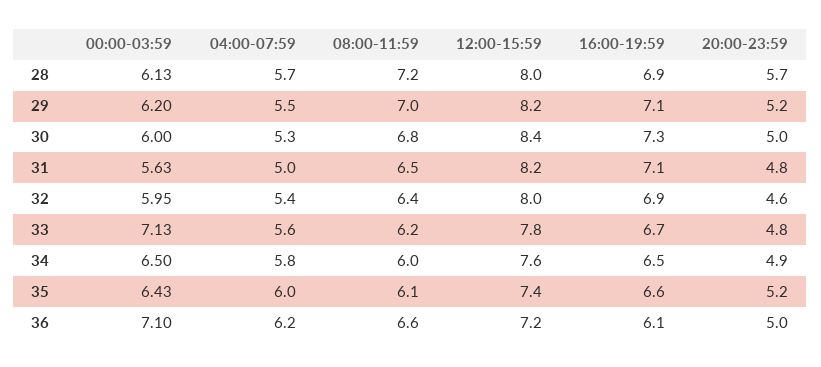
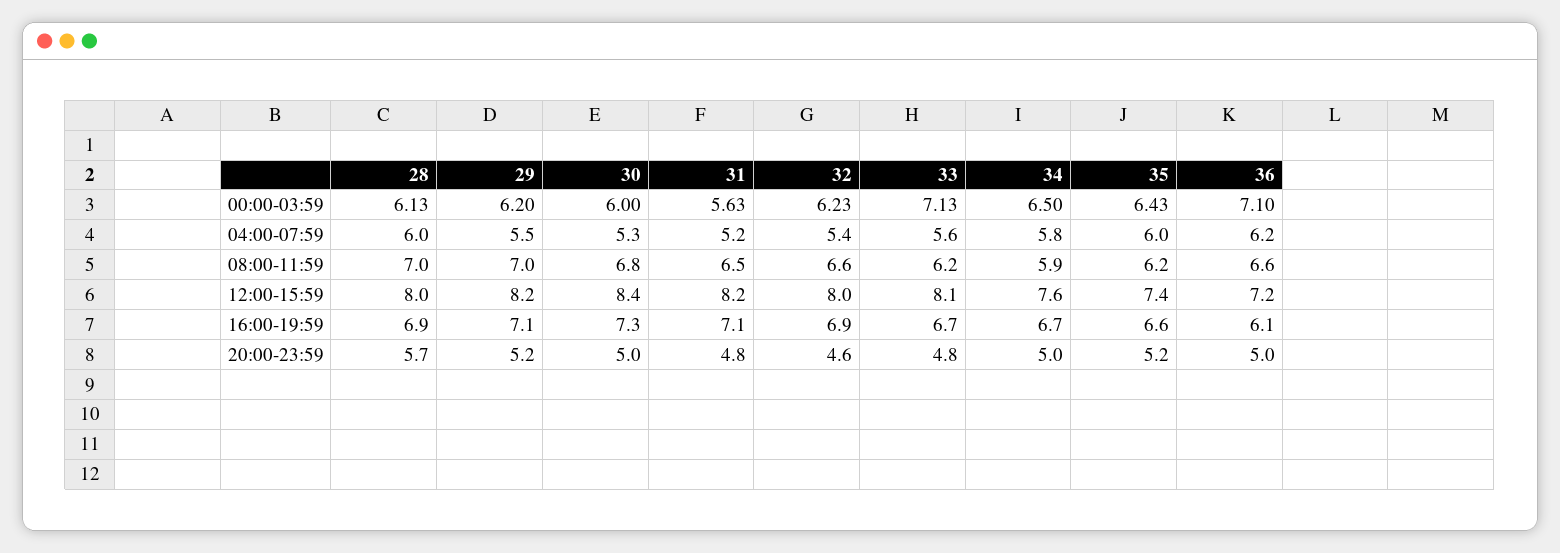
04:00-07:59, 28: 5.7 -> 6
08:00-11:59, 28: 7.2 -> 7
04:00-07:59, 31: 5 -> 5.2
00:00-03:59, 32: 5.95 -> 6.23
08:00-11:59, 32: 6.4 -> 6.6
12:00-15:59, 33: 7.8 -> 8.1
08:00-11:59, 34: 6 -> 5.9
16:00-19:59, 34: 6.5 -> 6.7
20:00-23:59, 34: 4.9 -> 5
08:00-11:59, 35: 6.1 -> 6.2

